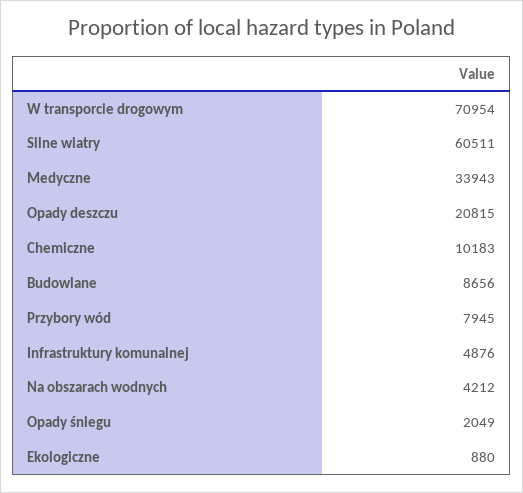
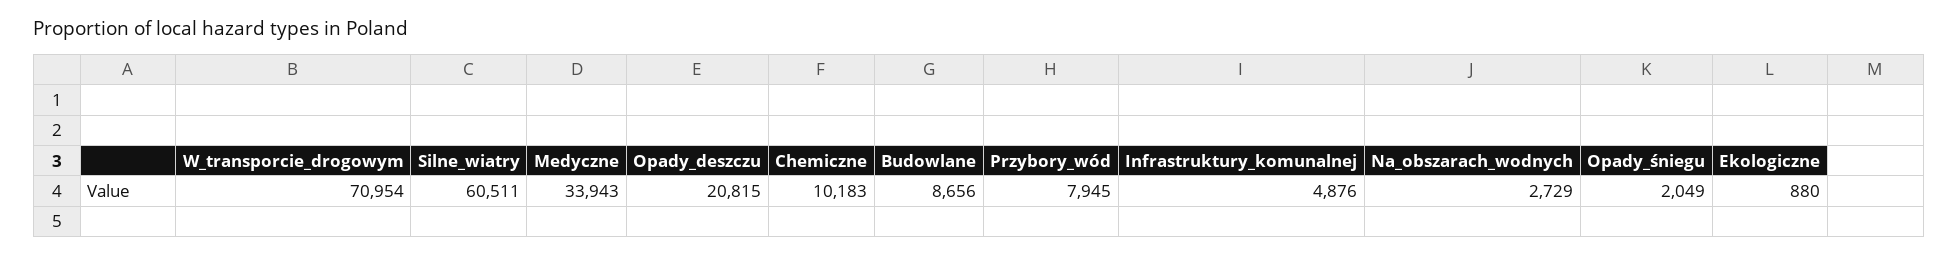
Na obszarach wodnych: 4212 -> 2729

